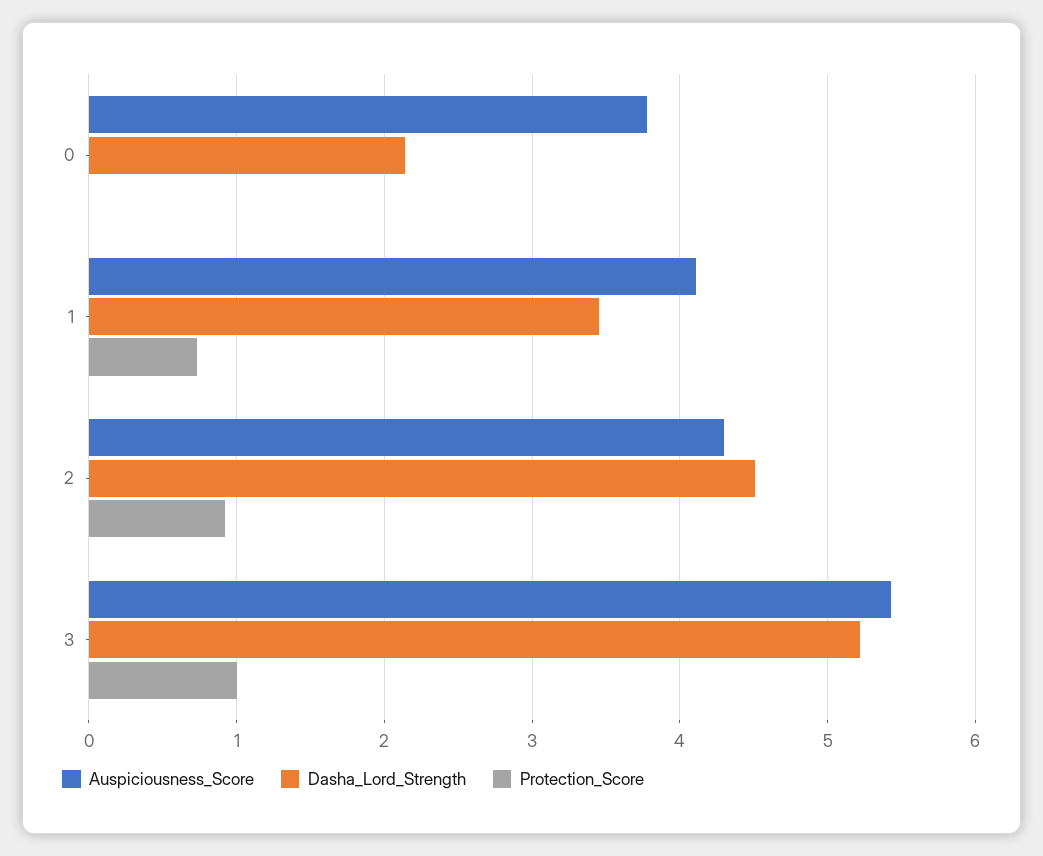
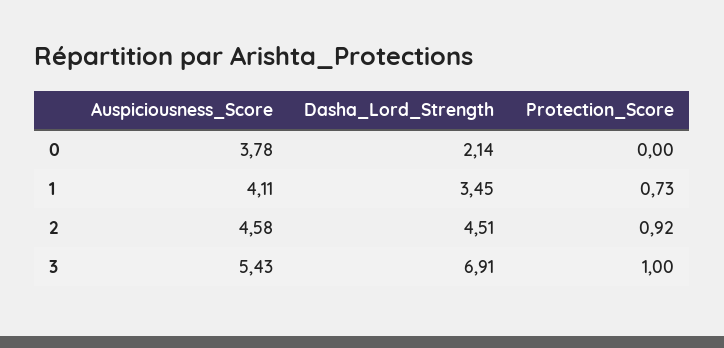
Auspiciousness_Score, 2: 4.3 -> 4.58
Dasha_Lord_Strength, 3: 5.2 -> 6.91

